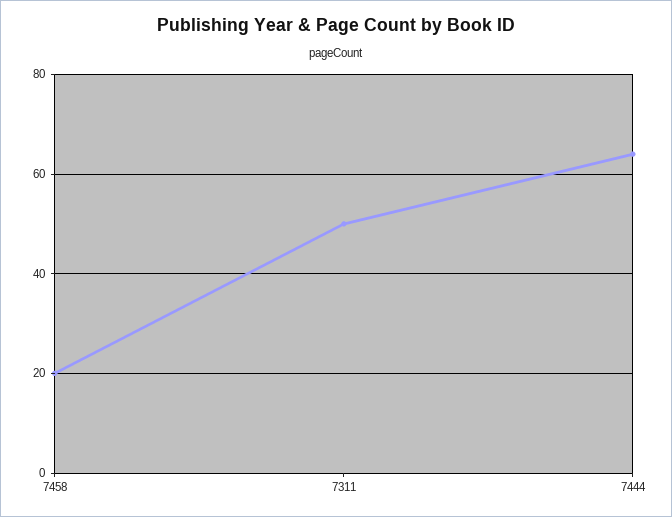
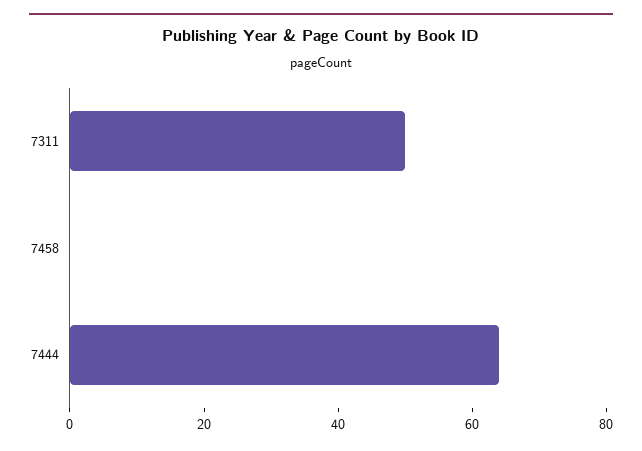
7458: 20 -> 0

